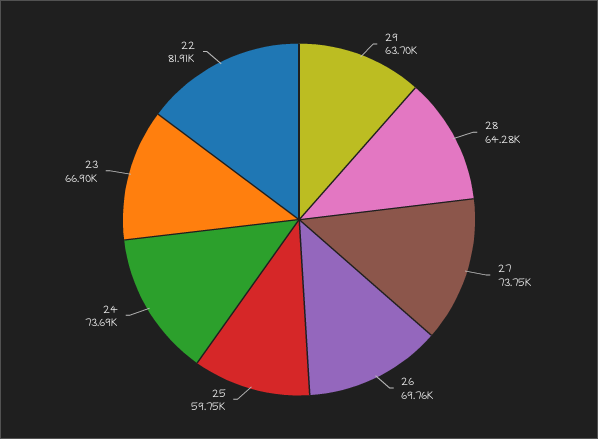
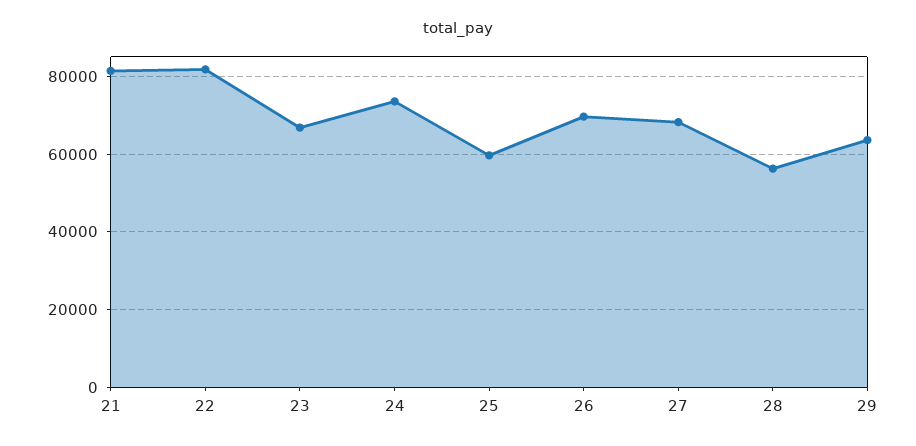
28: 64280 -> 56000
27: 73750 -> 68000
21: none -> 82000

